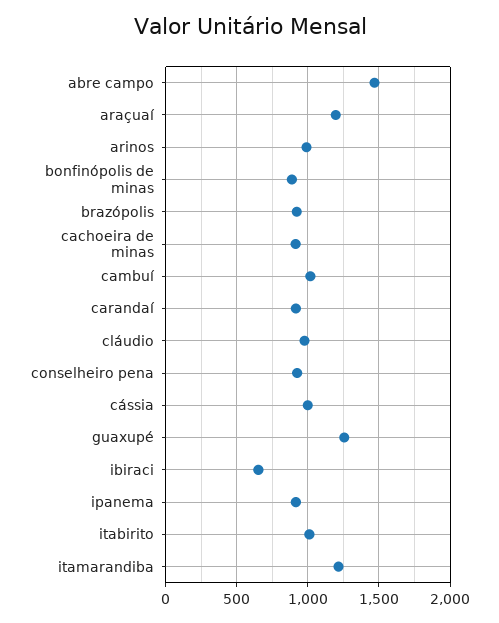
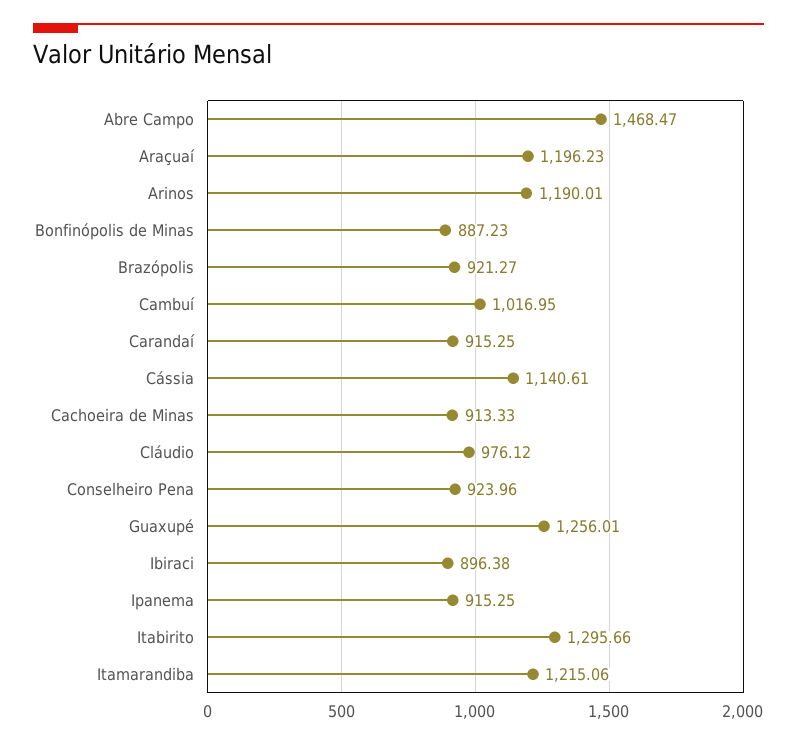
arinos: 1000 -> 1190.01
cássia: 1000 -> 1140.61
ibiraci: 650 -> 896.38
itabirito: 1000 -> 1295.66

